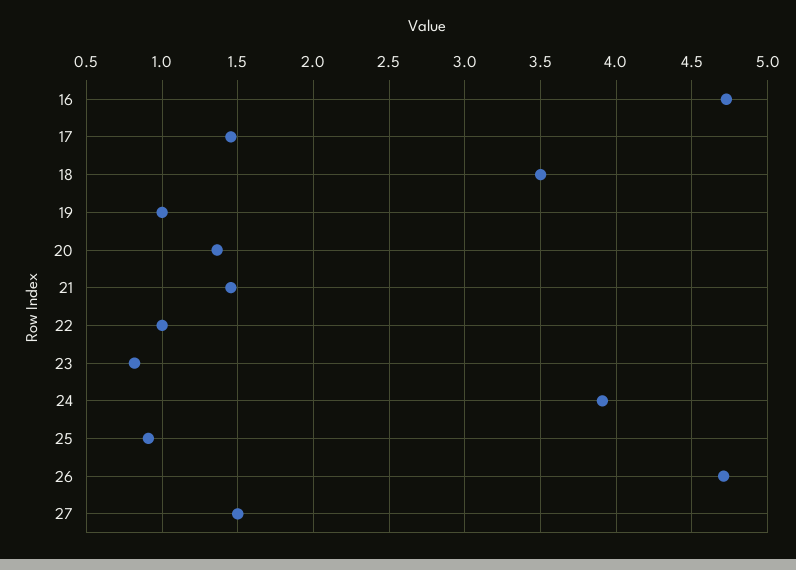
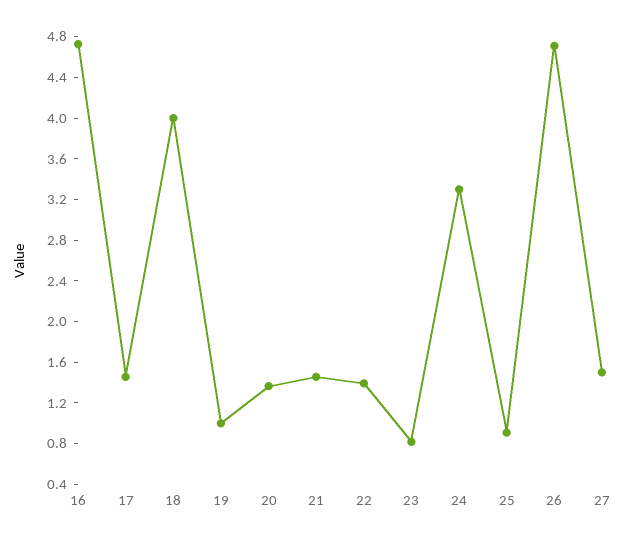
18: 3.5 -> 4
22: 1 -> 1.4
24: 3.9 -> 3.3

